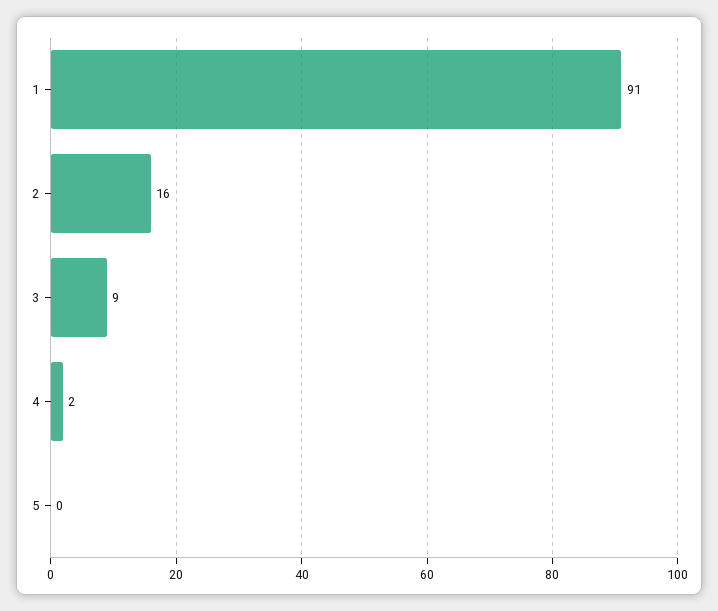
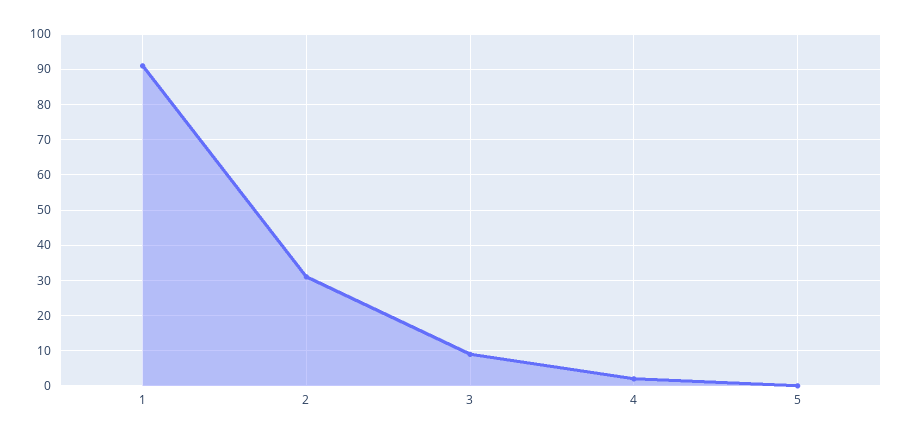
2: 16 -> 30

